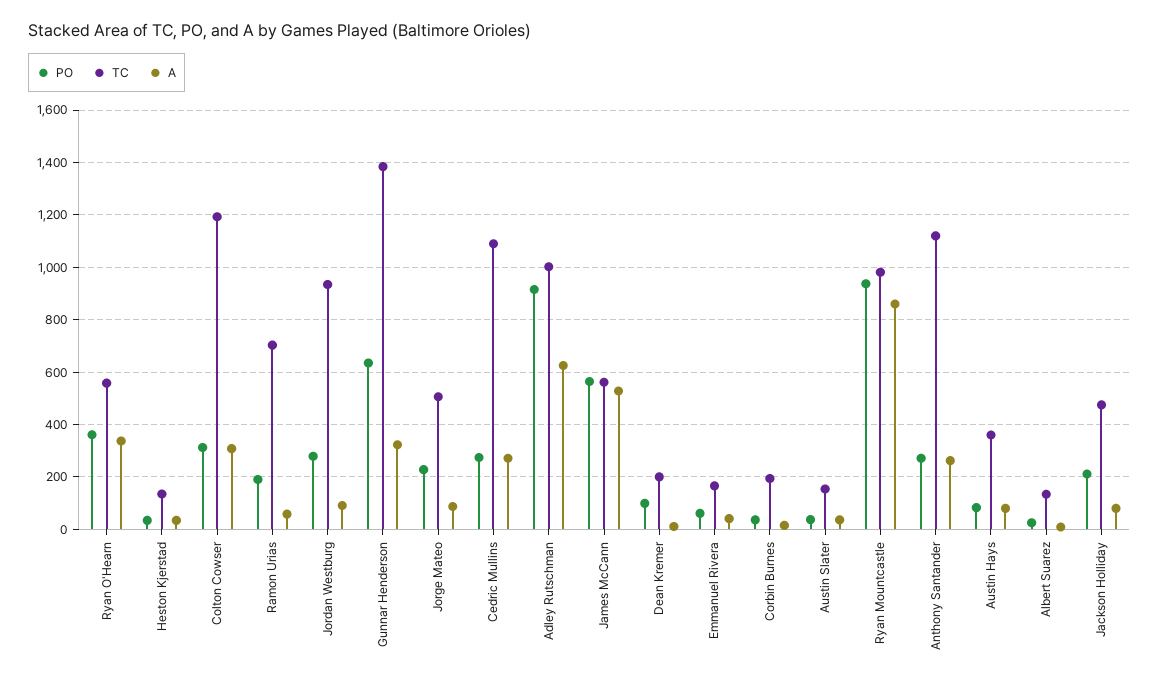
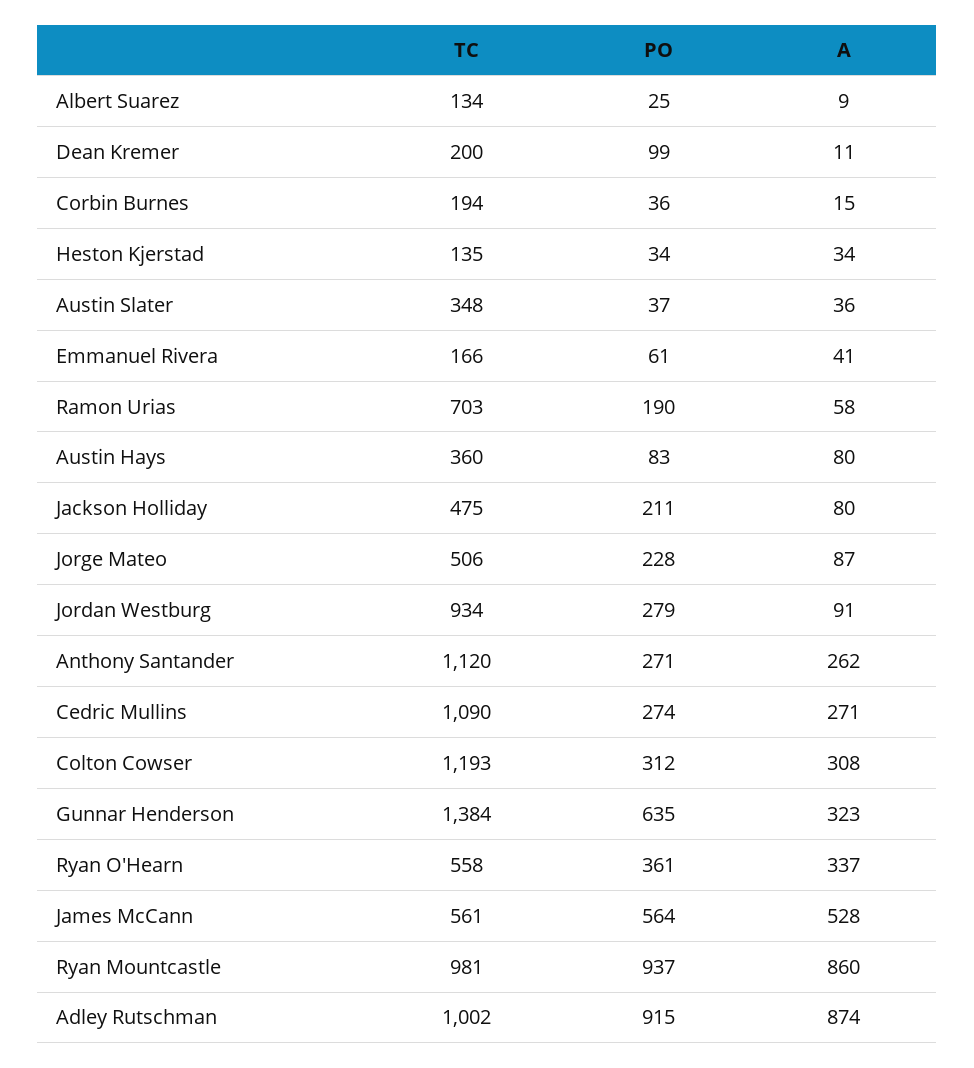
A, Adley Rutschman: 625 -> 874
TC, Austin Slater: 150 -> 348

